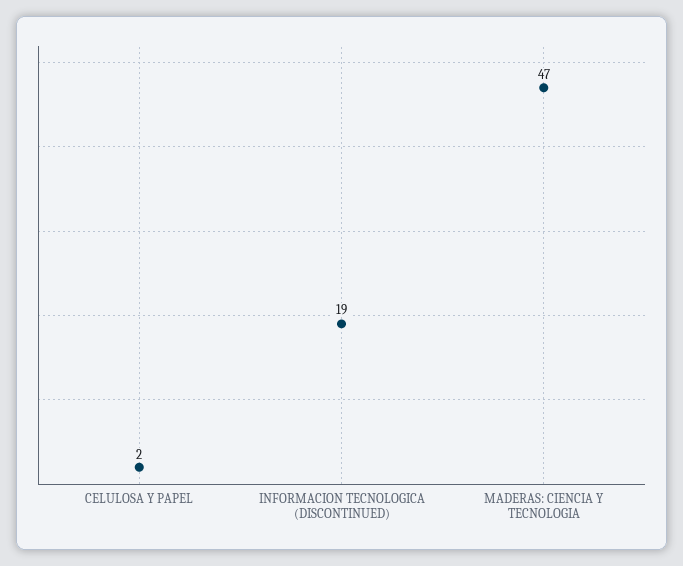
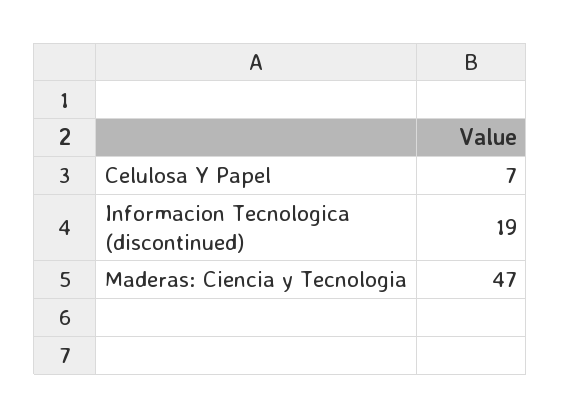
CELULOSA Y PAPEL: 2 -> 7

